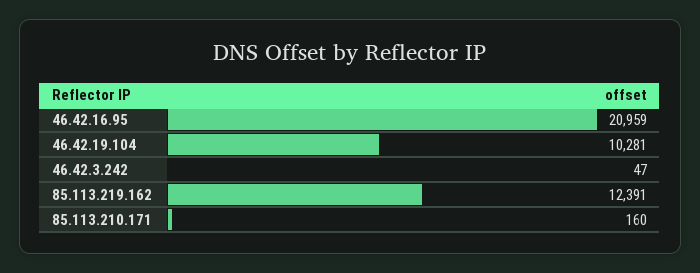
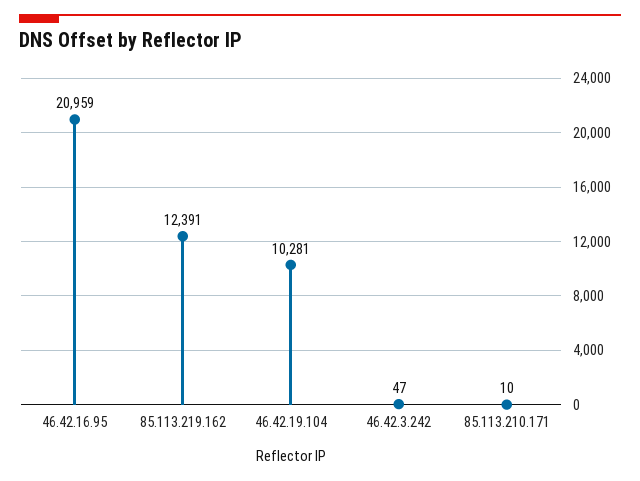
85.113.210.171: 160 -> 10

